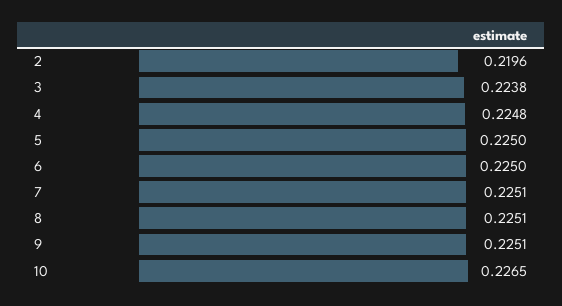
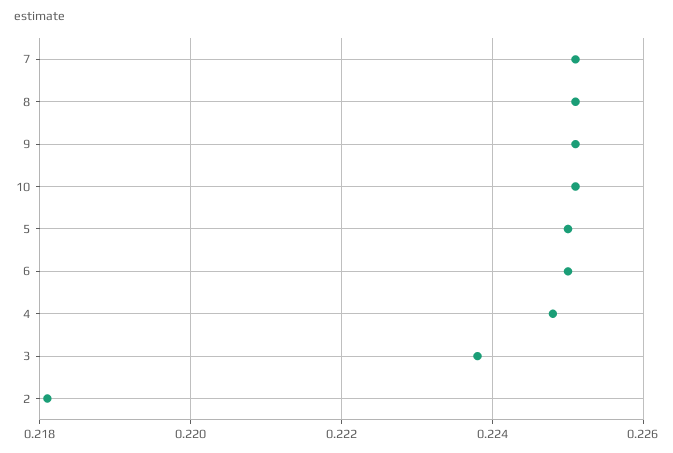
2: 0.2196 -> 0.218
10: 0.2265 -> 0.225

